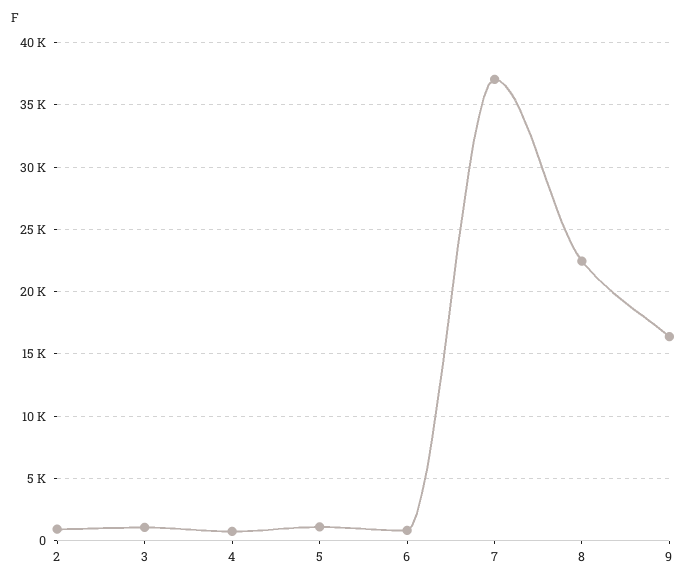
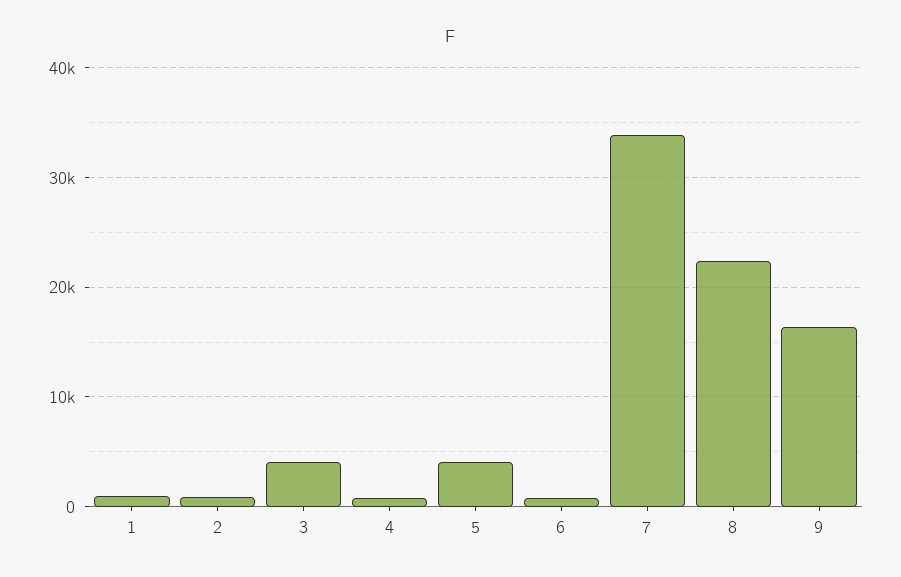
3: 1000 -> 4000
5: 1000 -> 4000
7: 37000 -> 34000
1: none -> 1000

